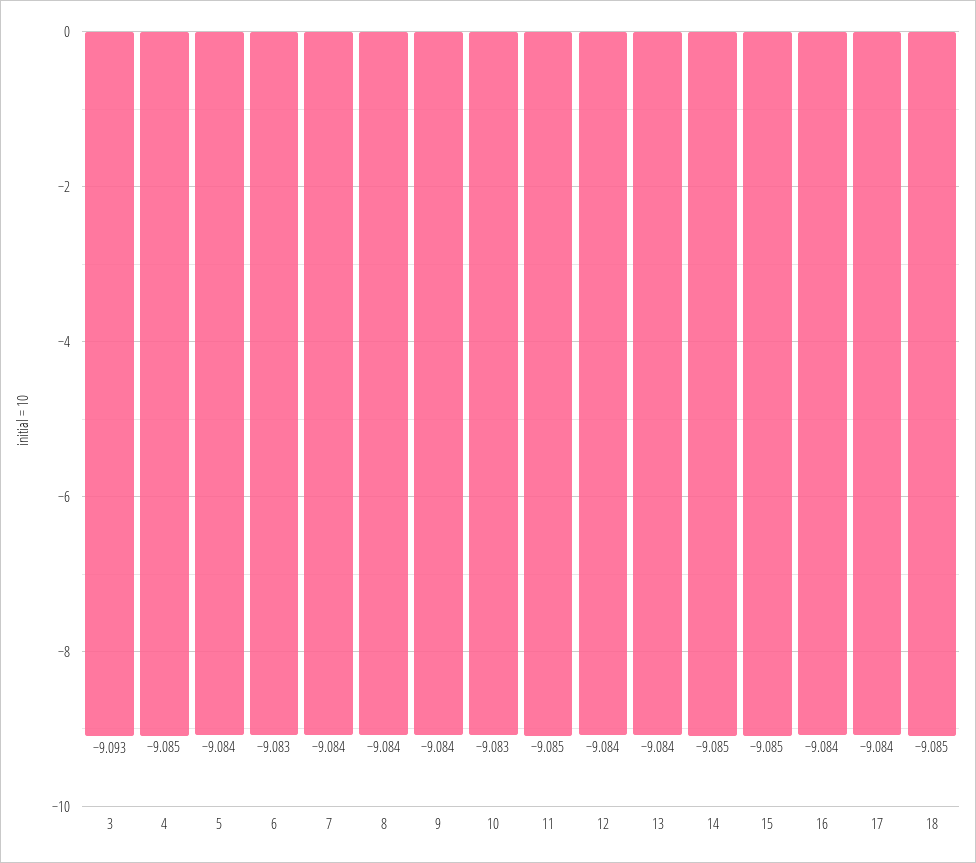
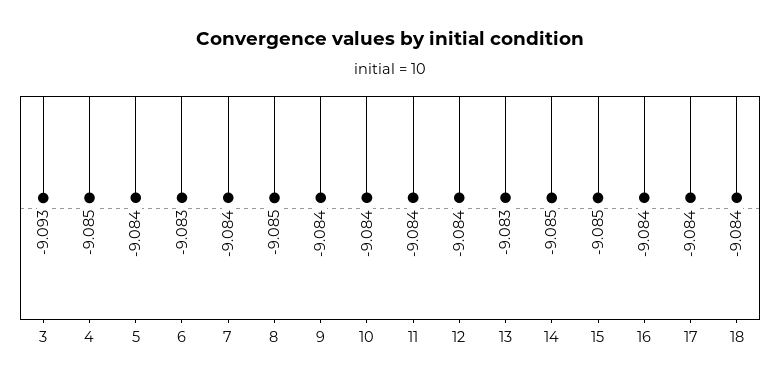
8: -9.084 -> -9.085
10: -9.083 -> -9.084
11: -9.085 -> -9.084
13: -9.084 -> -9.083
18: -9.085 -> -9.084

